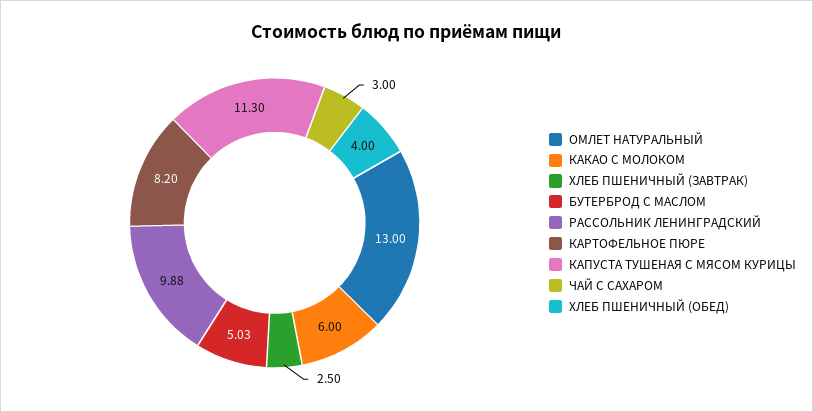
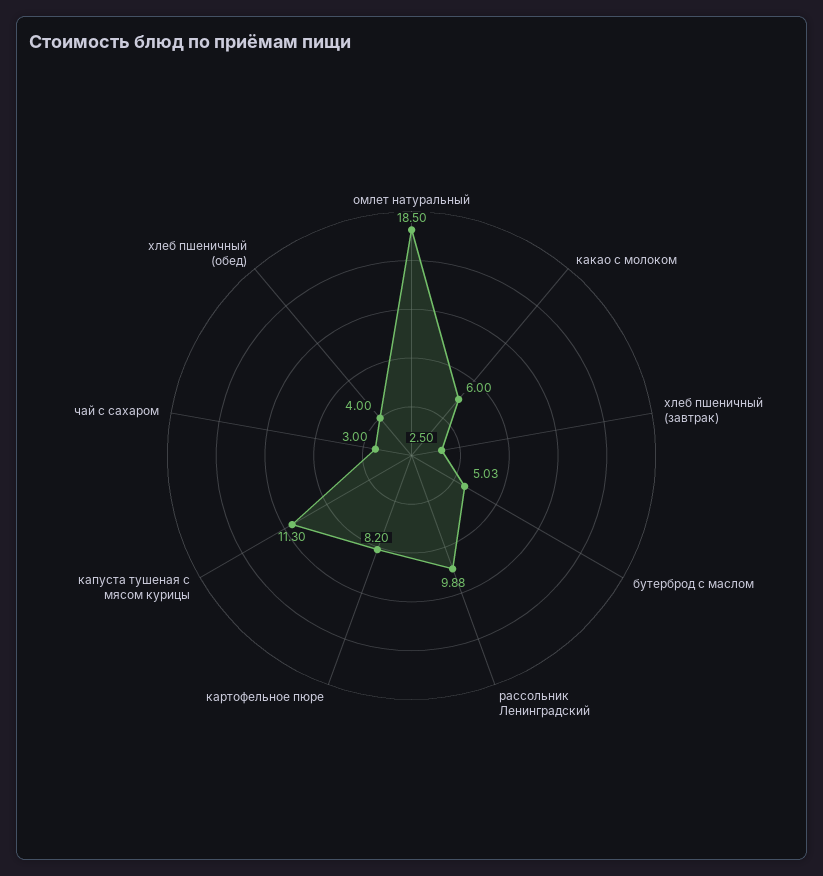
ОМЛЕТ НАТУРАЛЬНЫЙ: 13 -> 18.5

